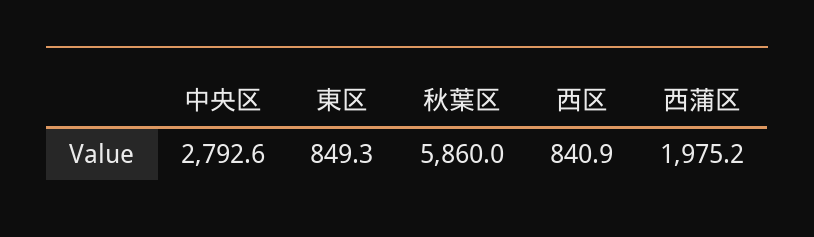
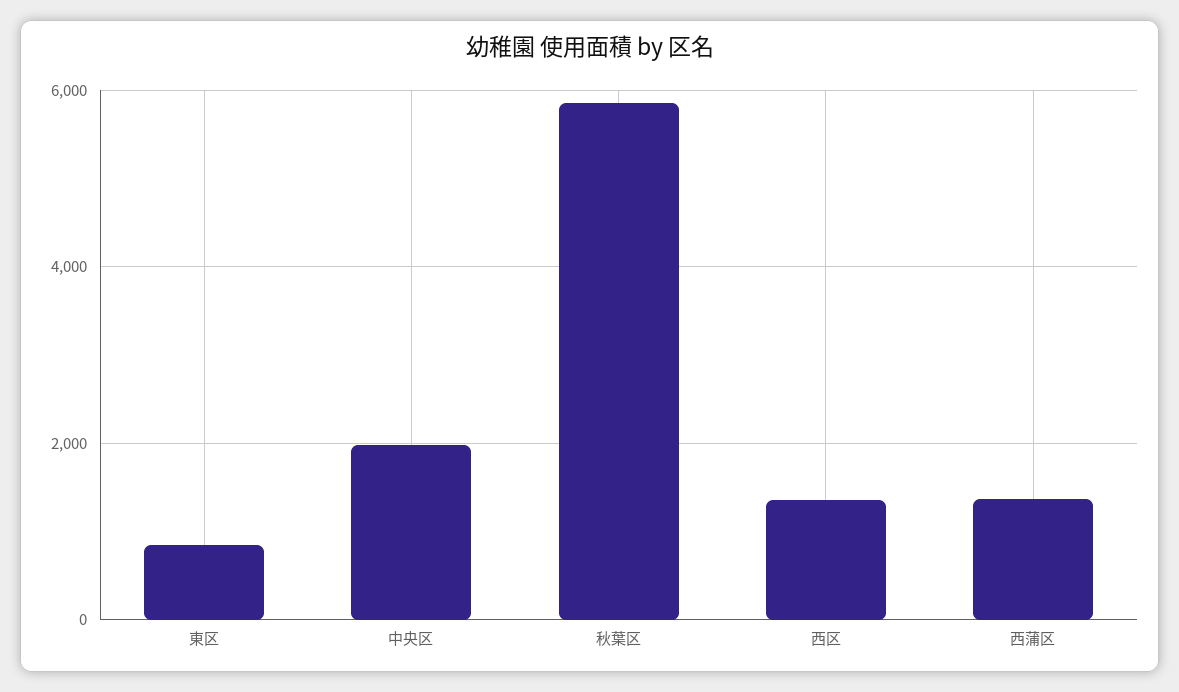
中央区: 2792.6 -> 2000
西区: 840.9 -> 1400
西蒲区: 1975.2 -> 1400

